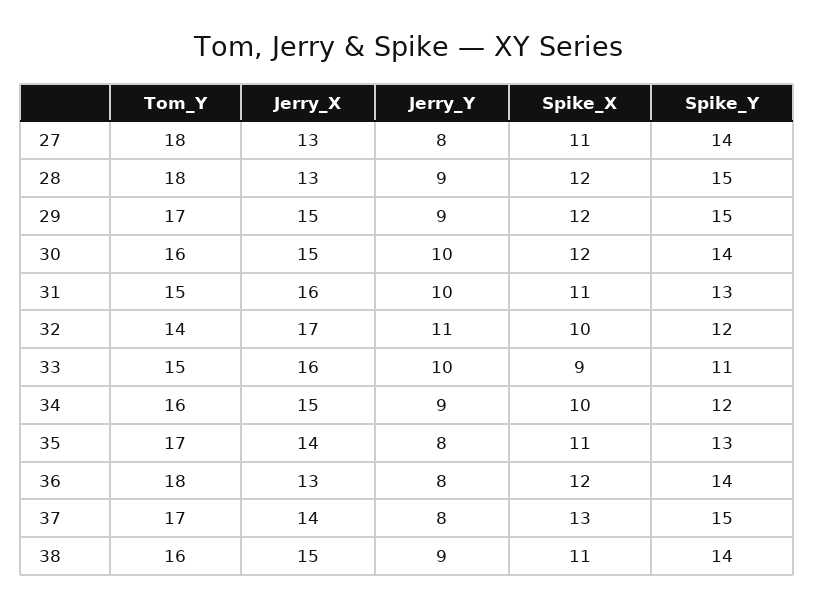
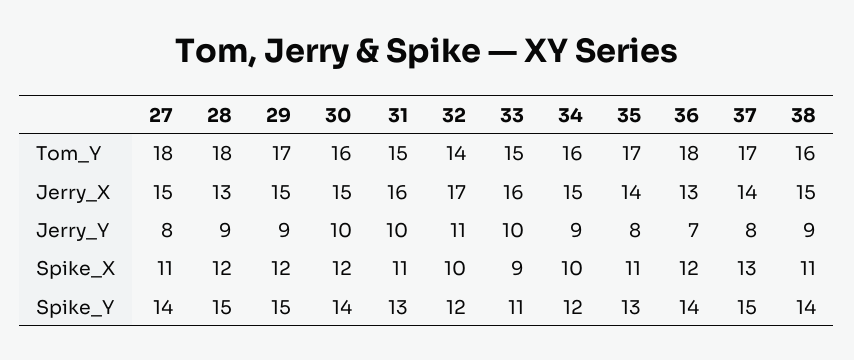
Jerry_X, 27: 13 -> 15
Jerry_Y, 36: 8 -> 7

